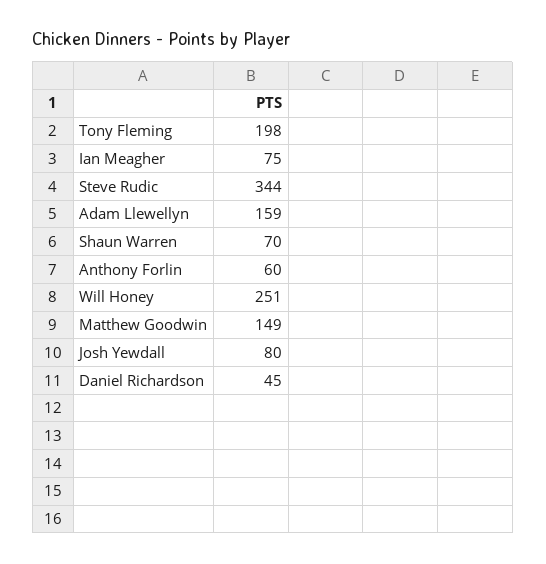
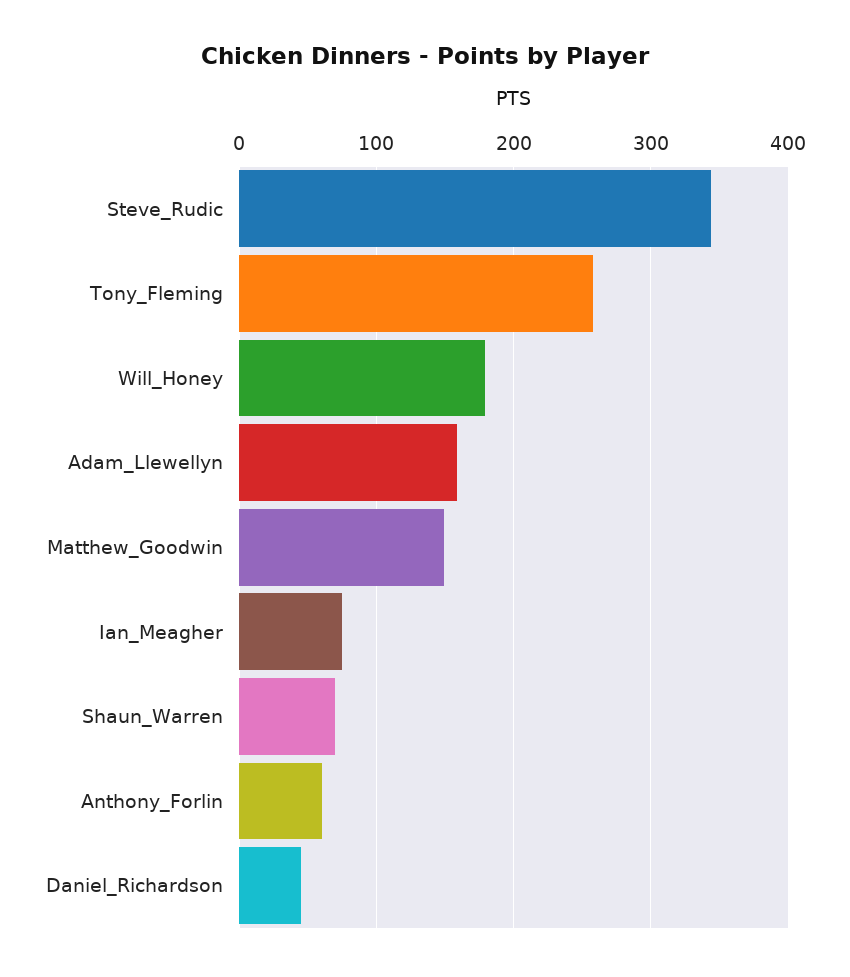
Tony Fleming: 198 -> 260
Will Honey: 251 -> 180
Josh Yewdall: 80 -> none

